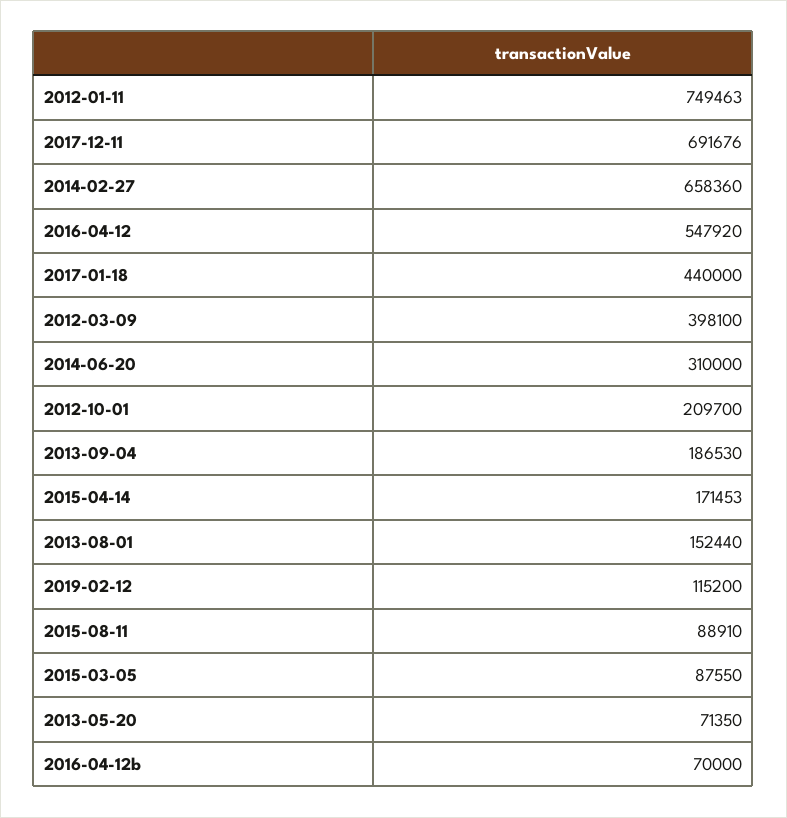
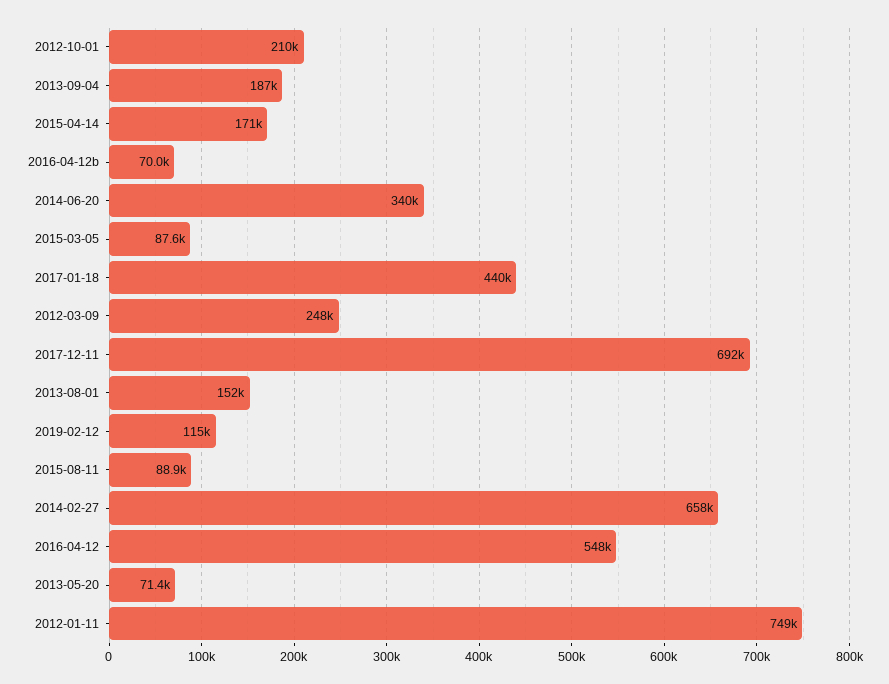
2012-03-09: 398100 -> 248000
2014-06-20: 310000 -> 340000

